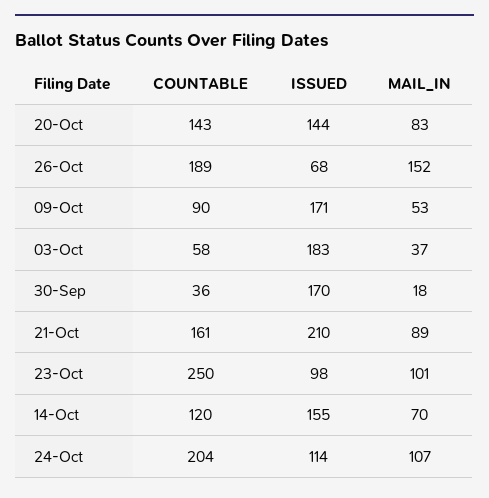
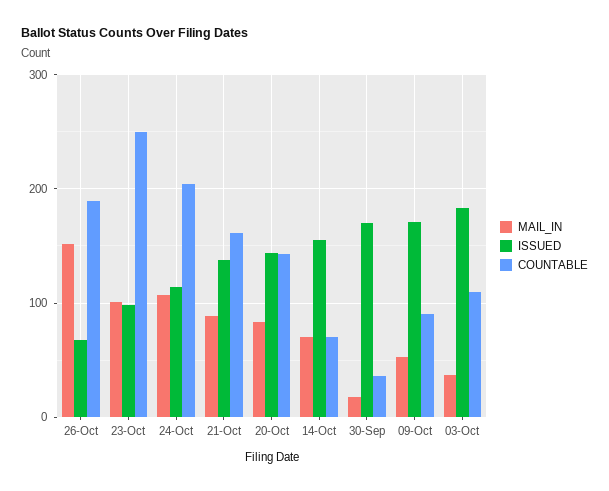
COUNTABLE, 03-Oct: 58 -> 110
ISSUED, 21-Oct: 210 -> 140
COUNTABLE, 14-Oct: 120 -> 70

